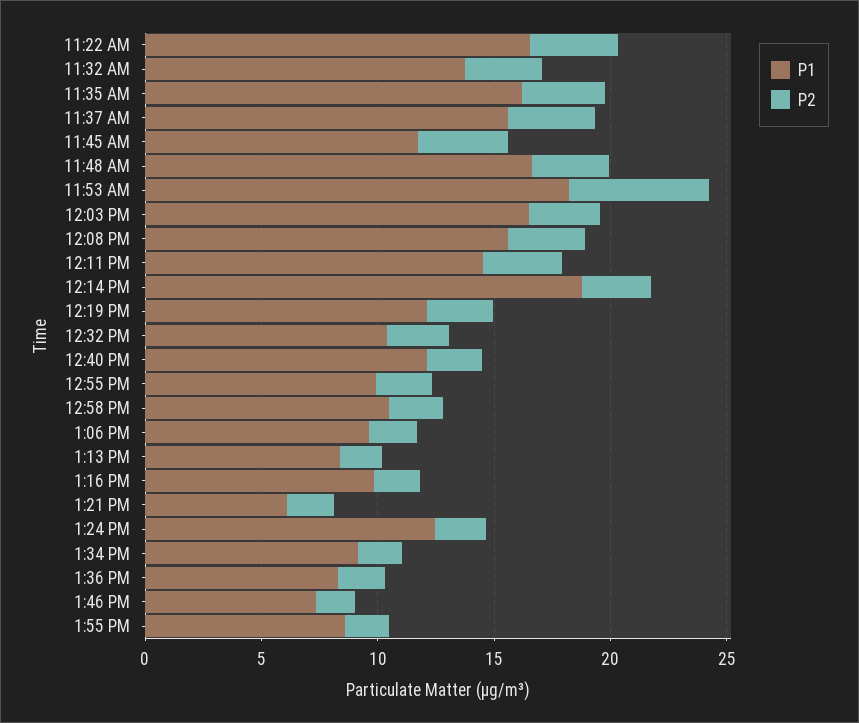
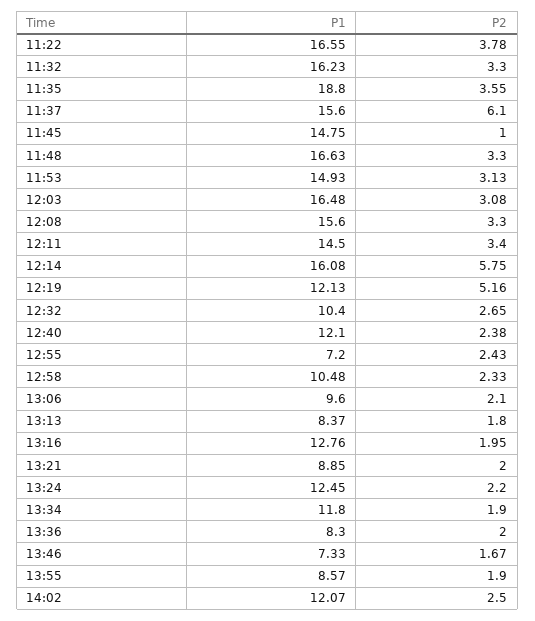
P1, 11:32 AM: 14 -> 16.23
P1, 11:35 AM: 16 -> 18.8
P2, 11:37 AM: 4 -> 6.1
P1, 11:45 AM: 12 -> 14.75
P2, 11:45 AM: 4 -> 1
P1, 11:53 AM: 18 -> 14.93
P2, 11:53 AM: 6 -> 3.13
P1, 12:14 PM: 19 -> 16.08
P2, 12:14 PM: 3 -> 5.75
P2, 12:19 PM: 3 -> 5.16
P1, 12:55 PM: 10 -> 7.2
P1, 1:16 PM: 10 -> 12.76
P1, 1:21 PM: 6 -> 8.85
P1, 1:34 PM: 9 -> 11.8
P1, 14:02: none -> 12.07
P2, 14:02: none -> 2.5

